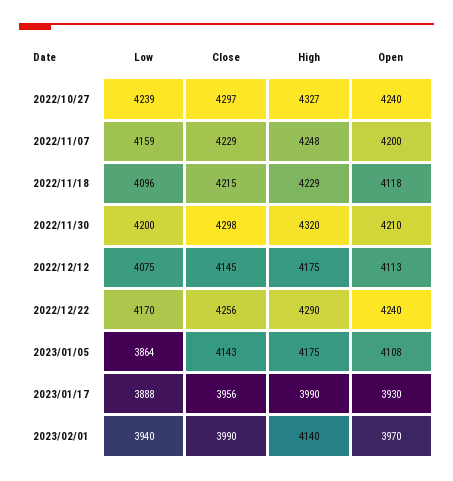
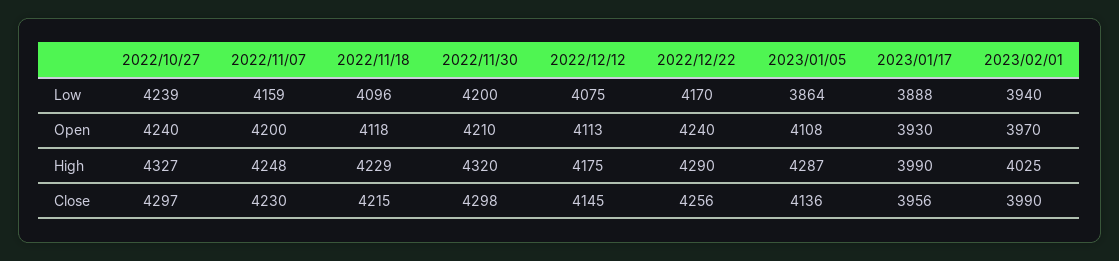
Close, 2022/11/07: 4229 -> 4230
Close, 2023/01/05: 4143 -> 4136
High, 2023/01/05: 4175 -> 4287
High, 2023/02/01: 4140 -> 4025

